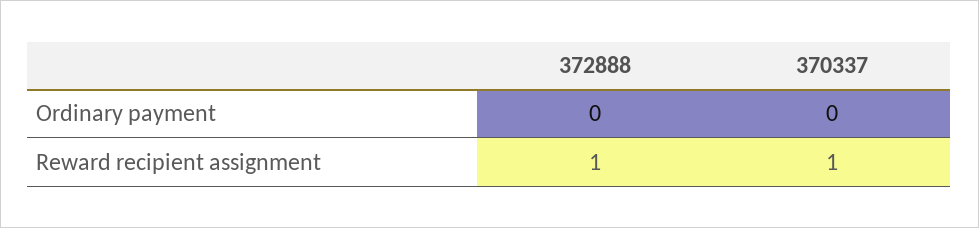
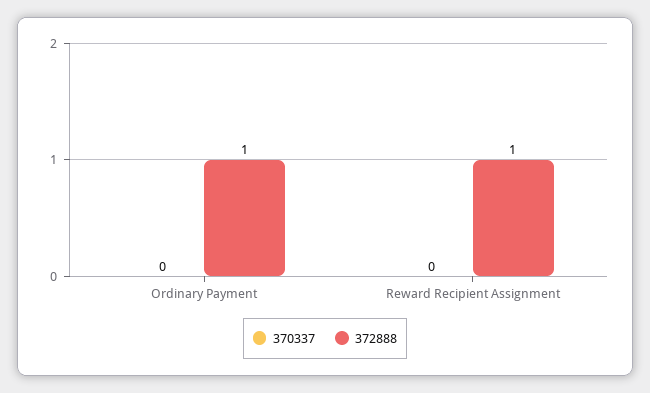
372888, Ordinary payment: 0 -> 1
370337, Reward recipient assignment: 1 -> 0

